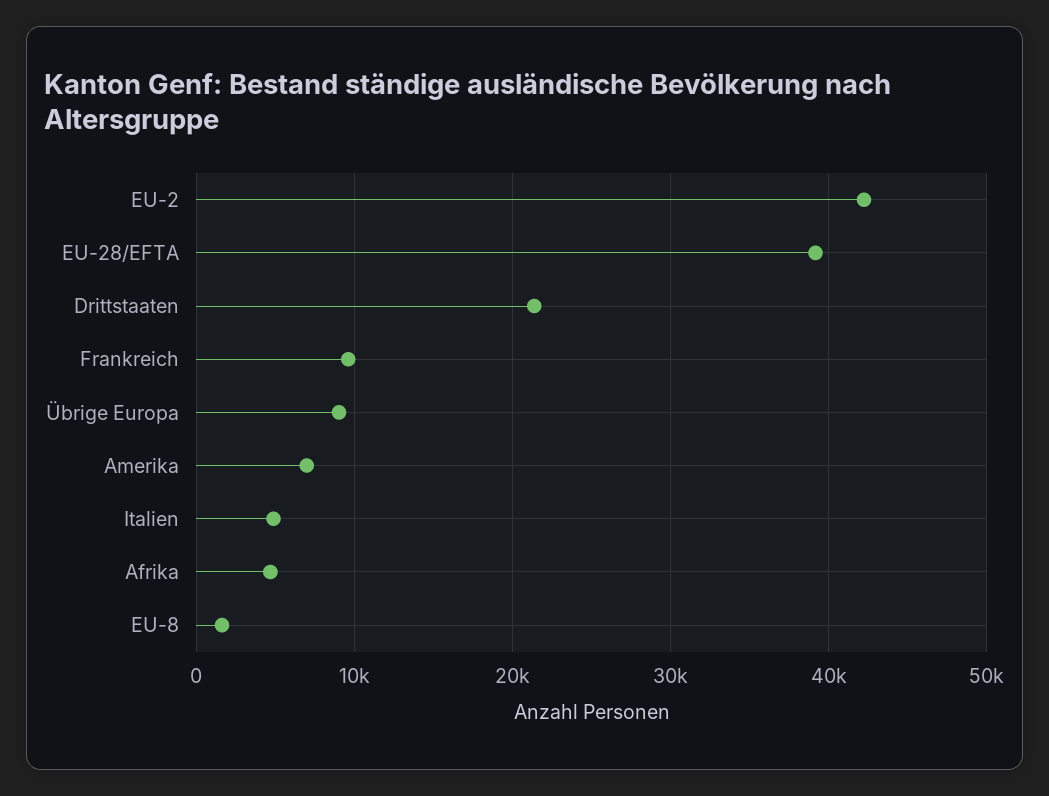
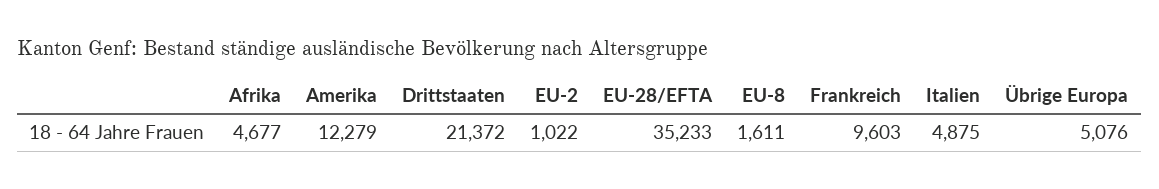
EU-2: 42000 -> 1022
EU-28/EFTA: 39000 -> 35233
Übrige Europa: 9000 -> 5076
Amerika: 7000 -> 12279

